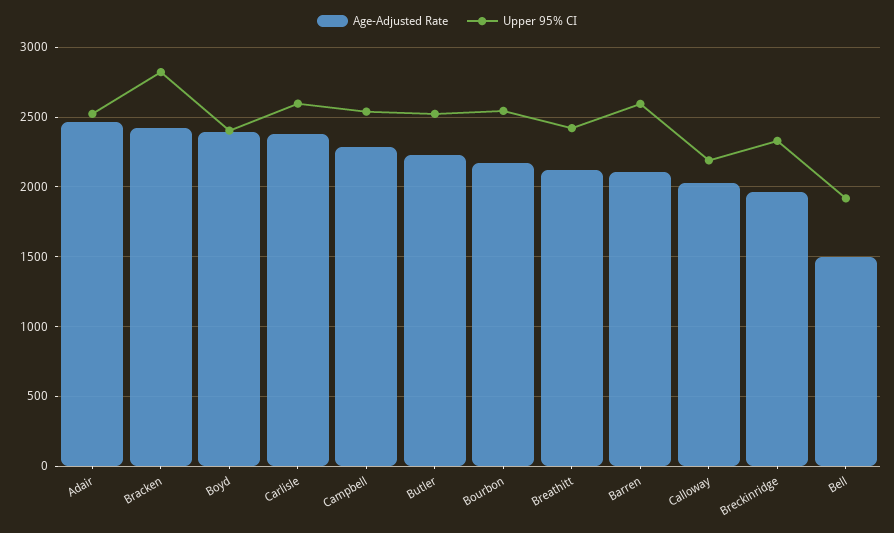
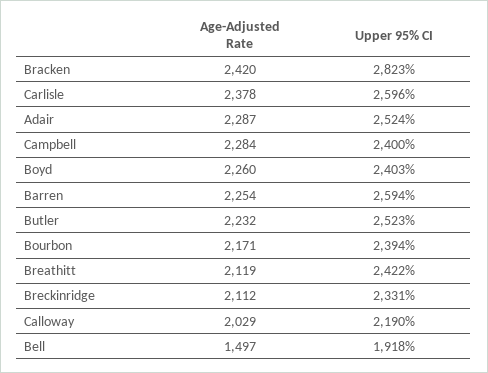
Age-Adjusted Rate, Adair: 2450 -> 2287
Age-Adjusted Rate, Boyd: 2400 -> 2260
Upper 95% CI, Campbell: 2550 -> 2400
Upper 95% CI, Bourbon: 2550 -> 2394
Age-Adjusted Rate, Barren: 2100 -> 2254
Age-Adjusted Rate, Breckinridge: 1950 -> 2112

